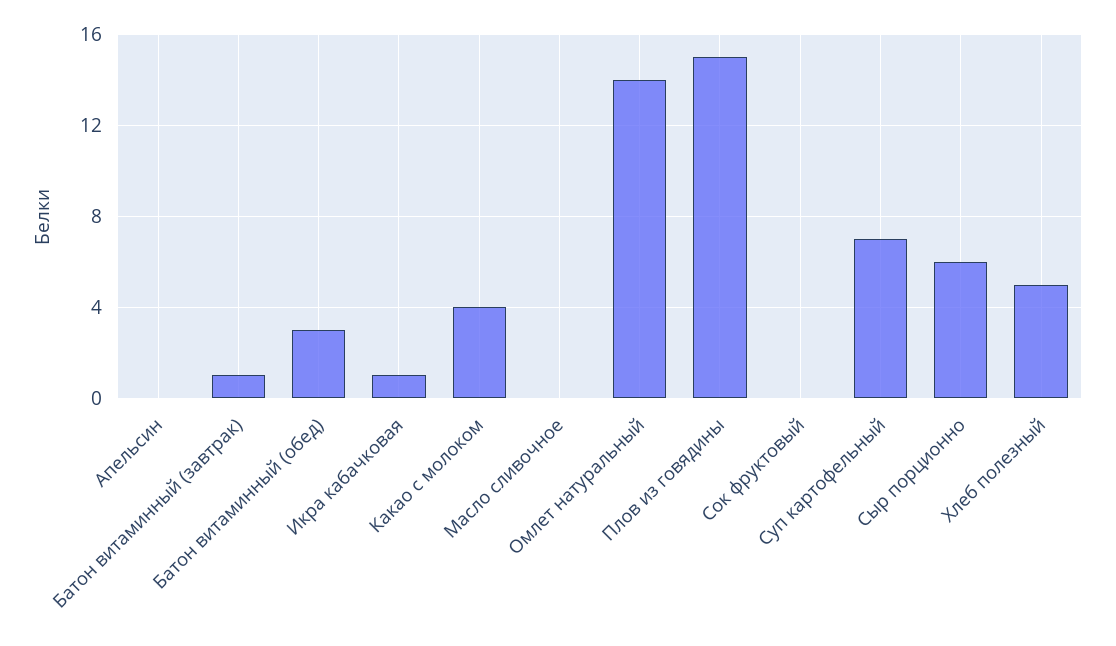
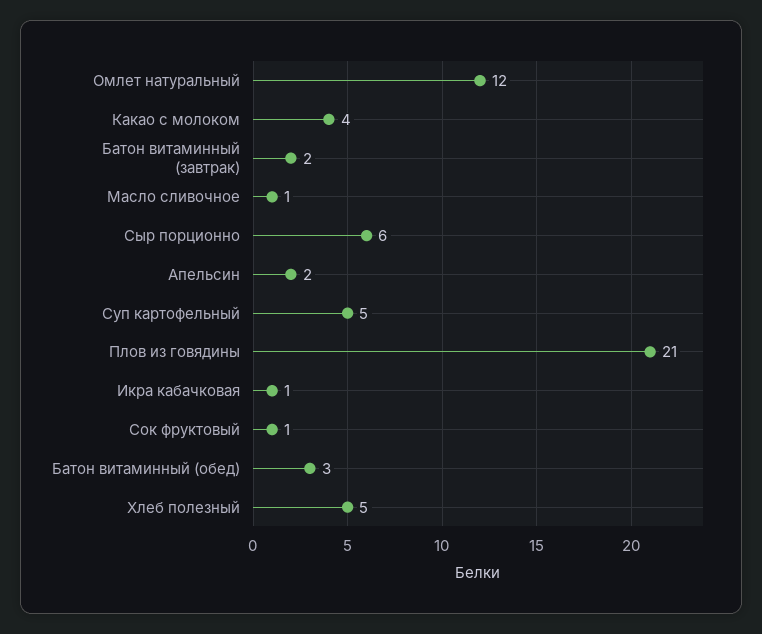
Апельсин: 0 -> 2
Батон витаминный (завтрак): 1 -> 2
Масло сливочное: 0 -> 1
Омлет натуральный: 14 -> 12
Плов из говядины: 15 -> 21
Сок фруктовый: 0 -> 1
Суп картофельный: 7 -> 5

